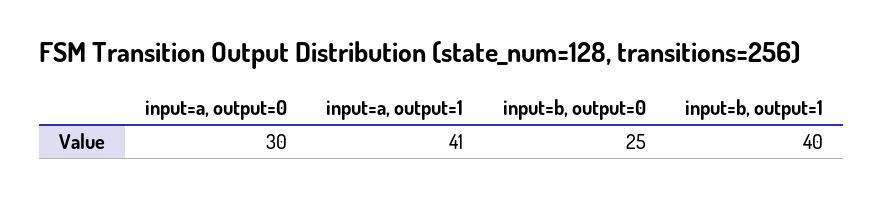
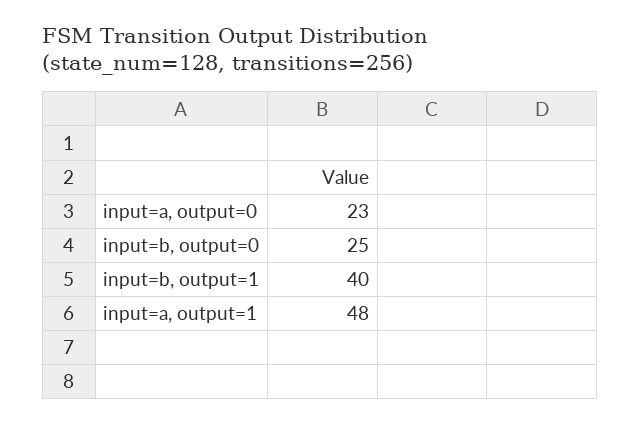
input=a, output=0: 30 -> 23
input=a, output=1: 41 -> 48

